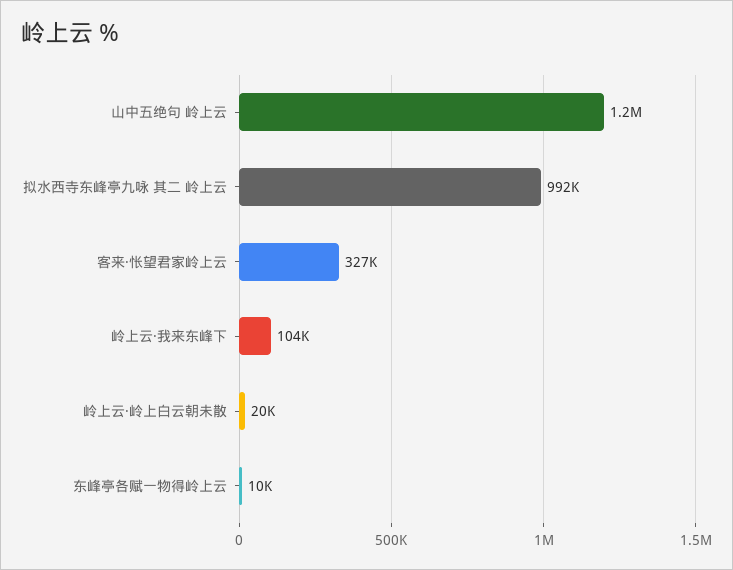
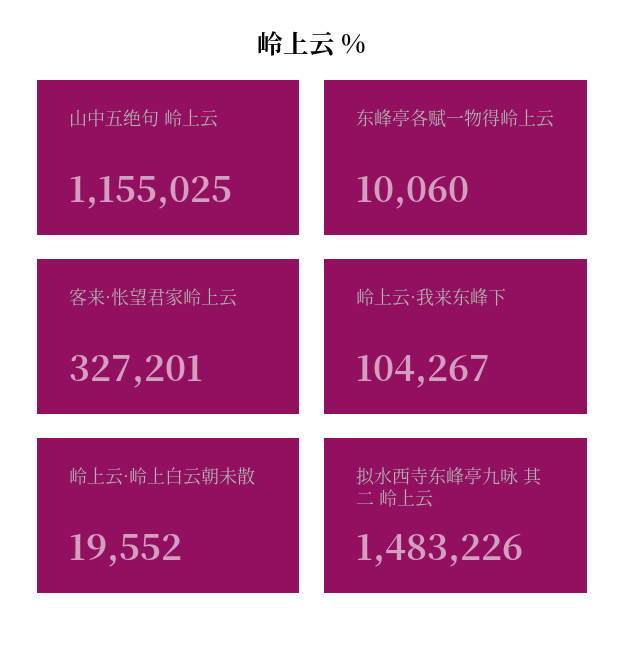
拟水西寺东峰亭九咏 其二 岭上云: 992000 -> 1483226

